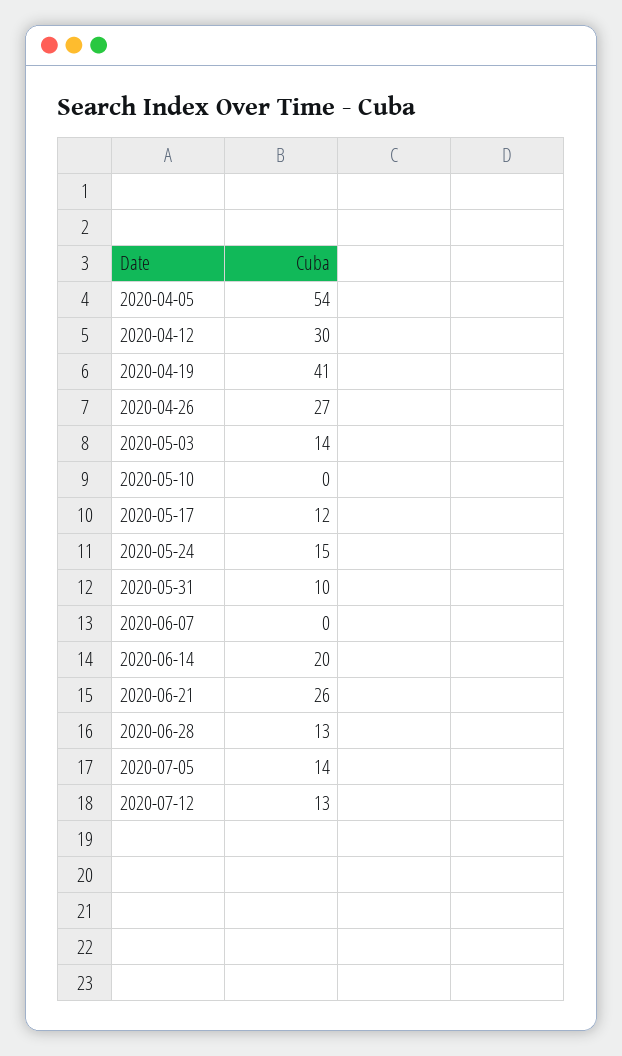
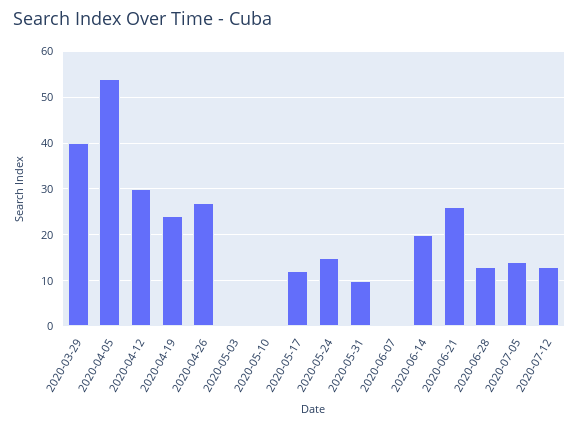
2020-04-19: 41 -> 25
2020-05-03: 14 -> 0
2020-03-29: none -> 40

